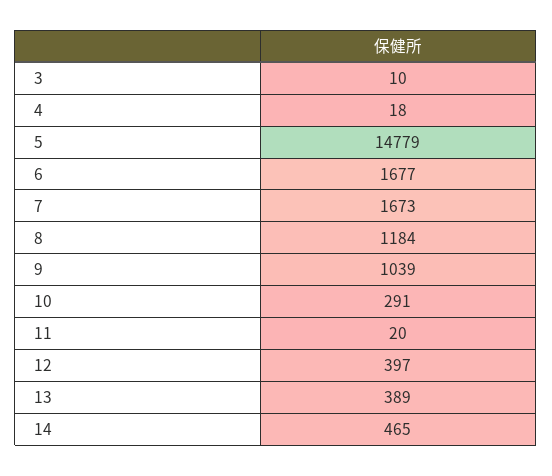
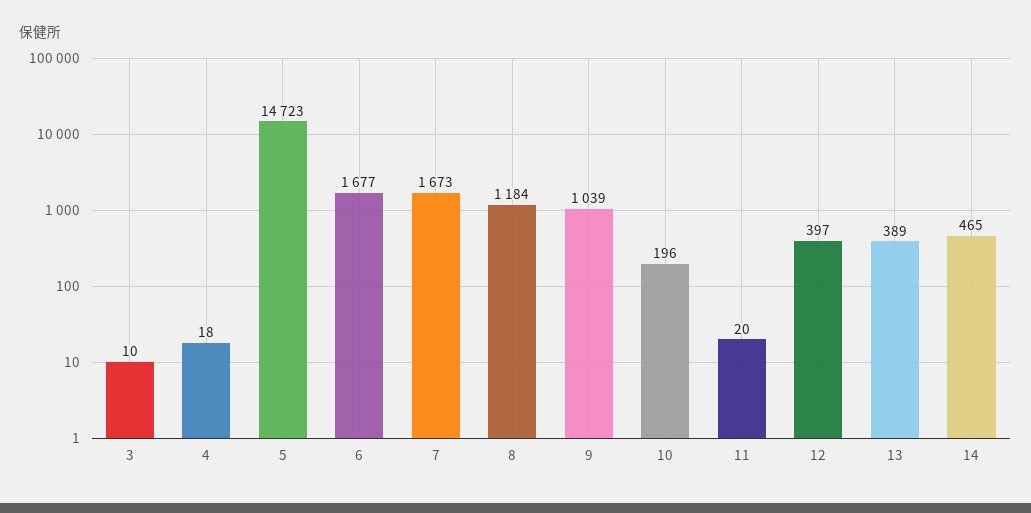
5: 14779 -> 14723
10: 291 -> 196

